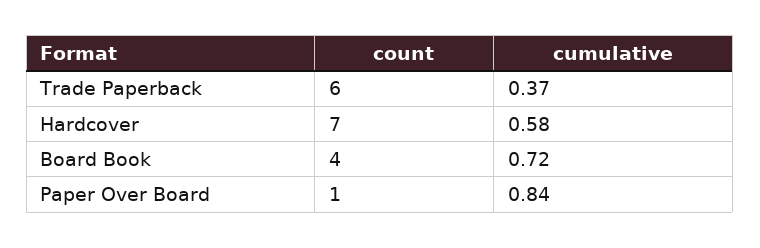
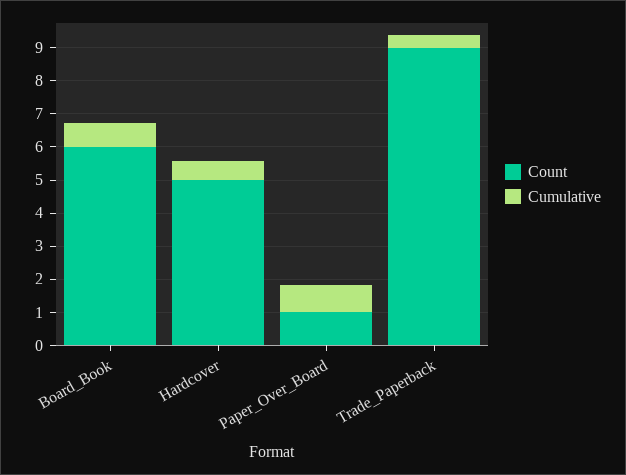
count, Trade Paperback: 6 -> 9
count, Hardcover: 7 -> 5
count, Board Book: 4 -> 6

